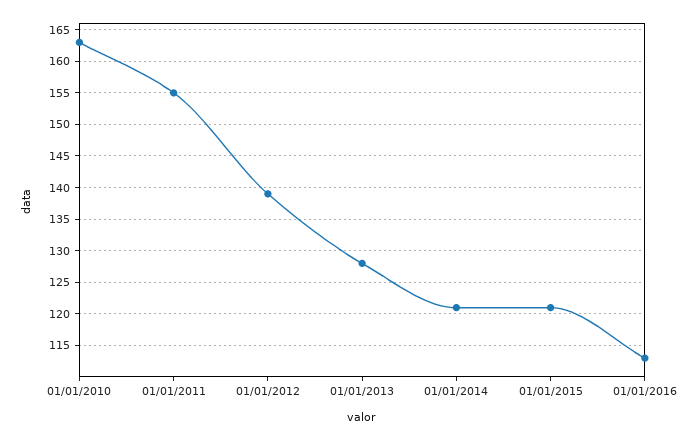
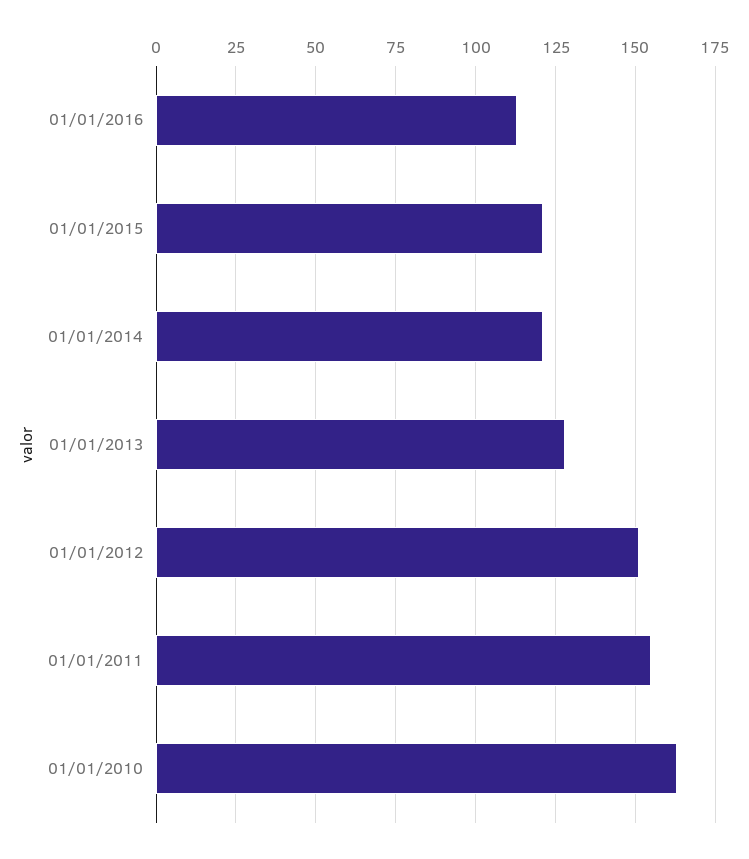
01/01/2012: 139 -> 150

